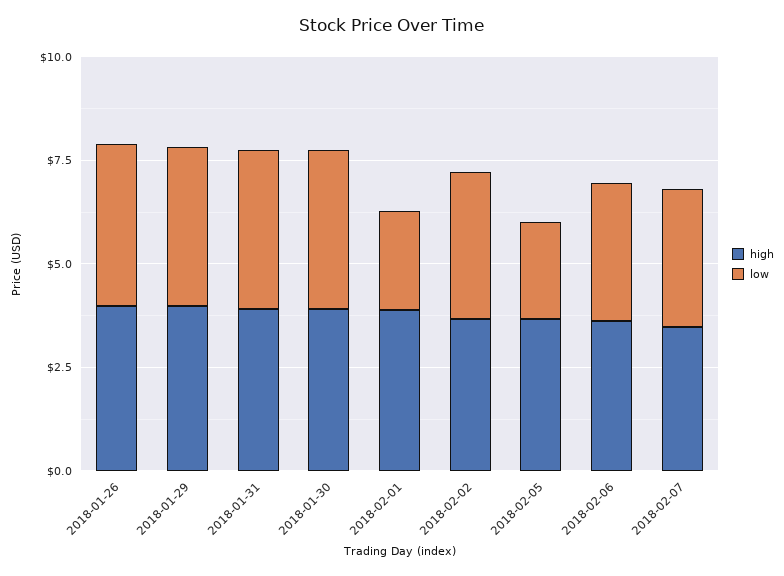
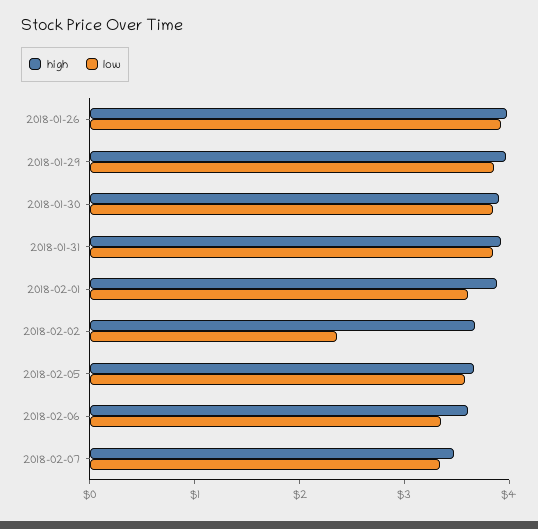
low, 2018-02-01: 2.5 -> 3.6
low, 2018-02-02: 3.5 -> 2.4
low, 2018-02-05: 2.5 -> 3.6

